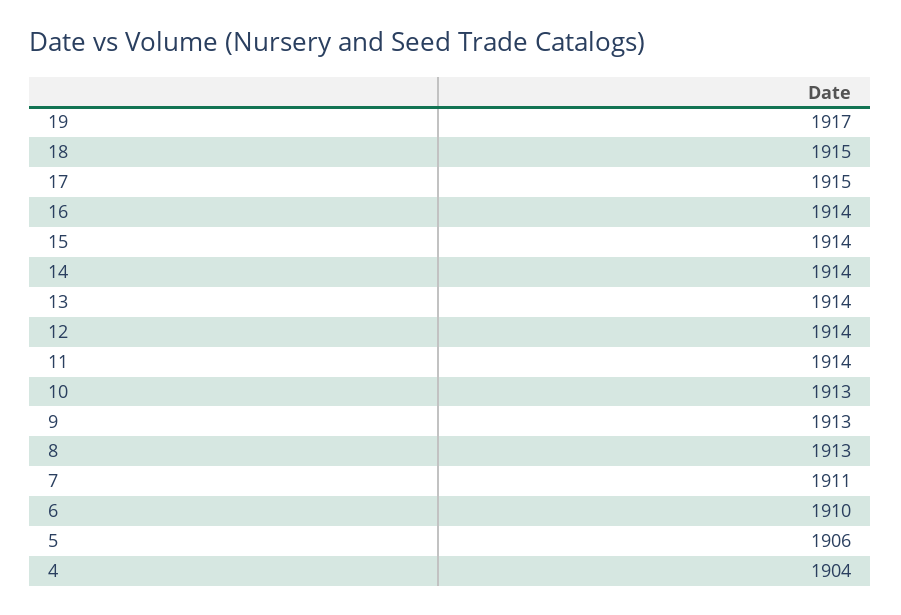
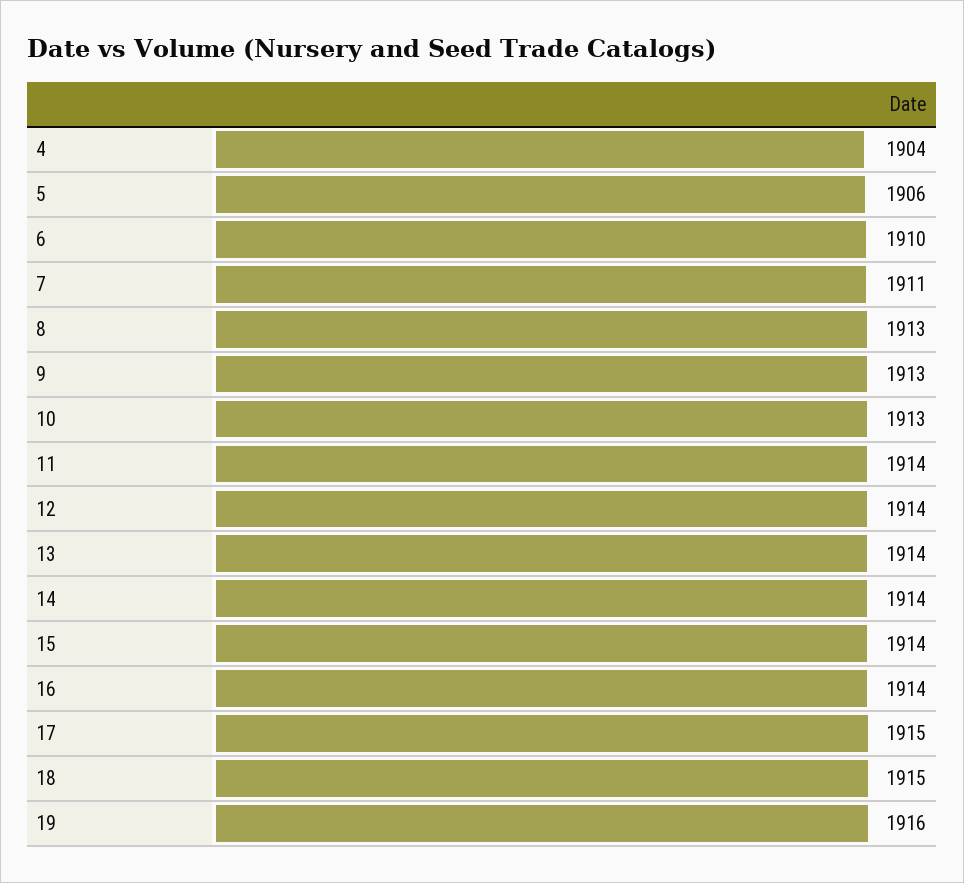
19: 1917 -> 1916

